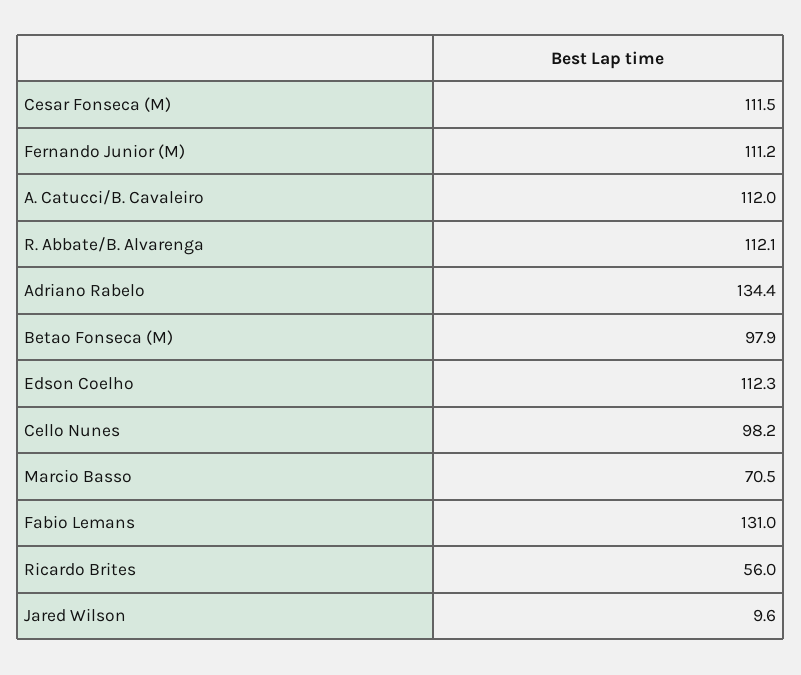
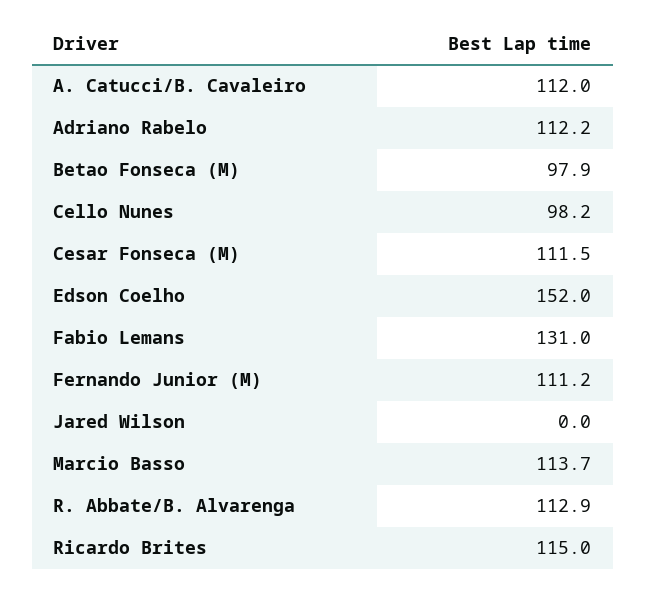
R. Abbate/B. Alvarenga: 112.1 -> 112.9
Adriano Rabelo: 134.4 -> 112.2
Edson Coelho: 112.3 -> 152
Marcio Basso: 70.5 -> 113.7
Ricardo Brites: 56 -> 115
Jared Wilson: 9.6 -> 0

